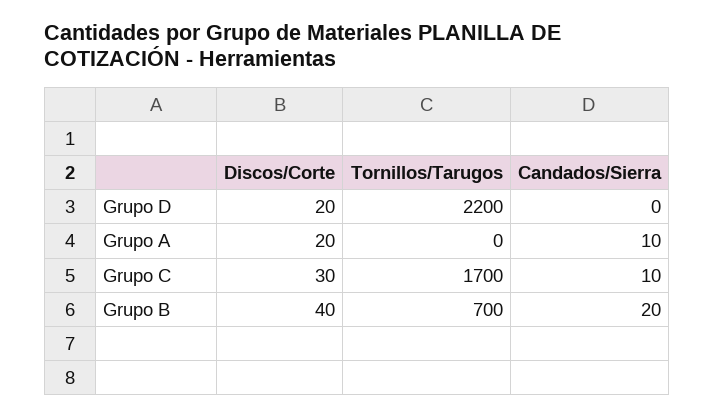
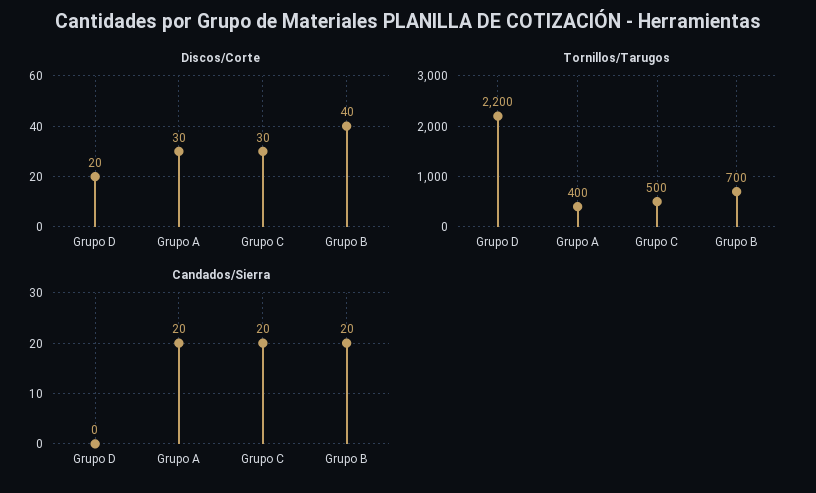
Discos/Corte, Grupo A: 20 -> 30
Tornillos/Tarugos, Grupo A: 0 -> 400
Candados/Sierra, Grupo A: 10 -> 20
Tornillos/Tarugos, Grupo C: 1700 -> 500
Candados/Sierra, Grupo C: 10 -> 20

